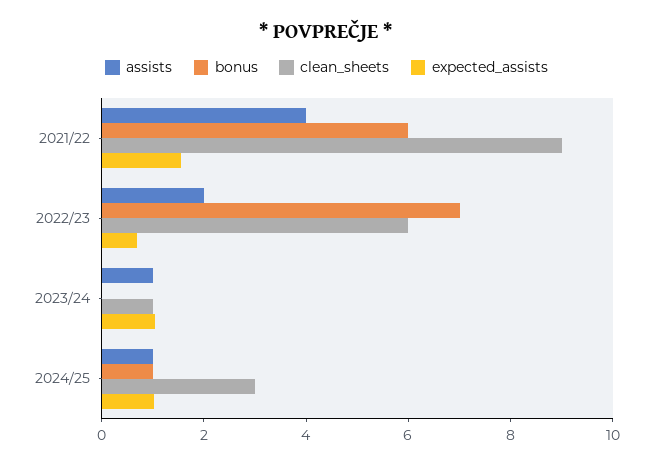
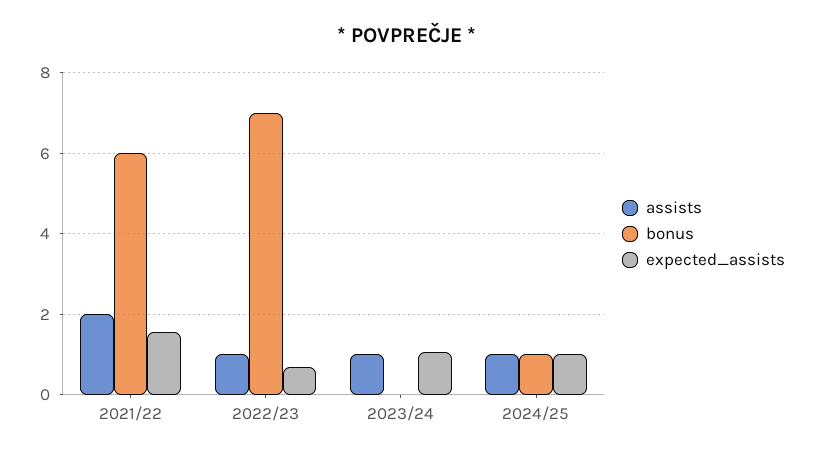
assists, 2021/22: 4 -> 2
clean_sheets, 2021/22: 9 -> none
assists, 2022/23: 2 -> 1
clean_sheets, 2022/23: 6 -> none
clean_sheets, 2023/24: 1 -> none
clean_sheets, 2024/25: 3 -> none

